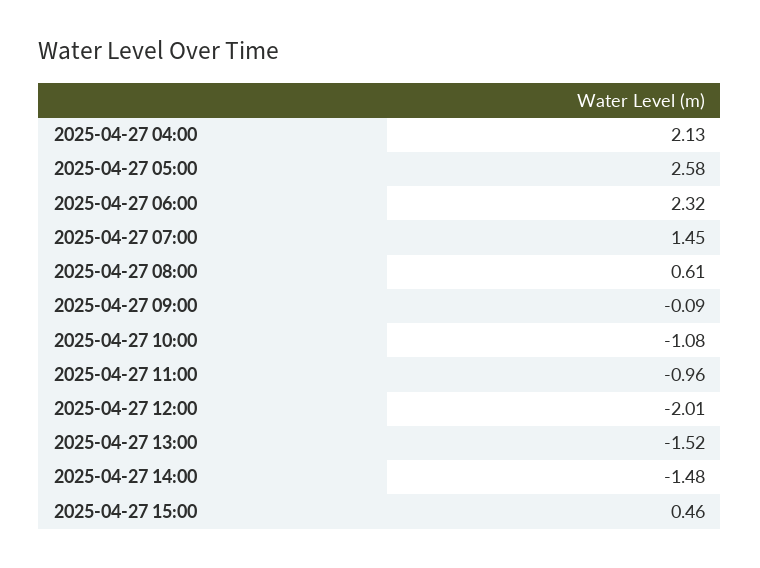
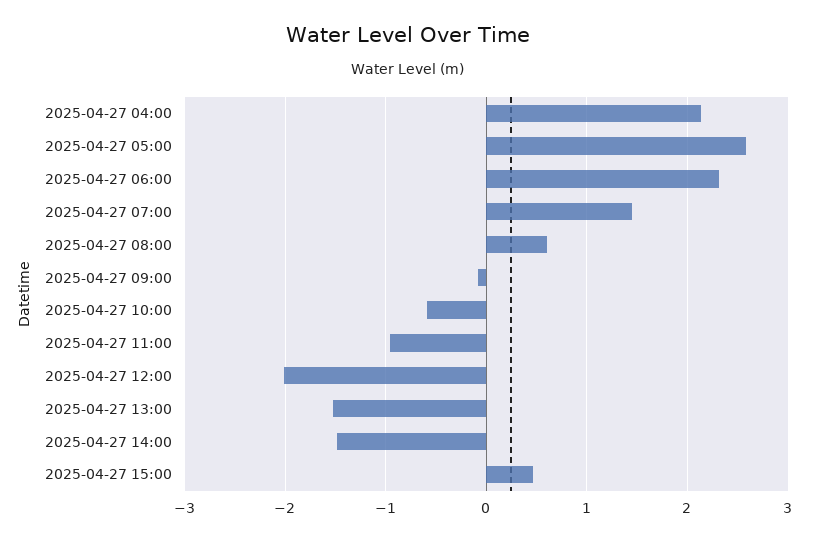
2025-04-27 10:00: -1.08 -> -0.6

